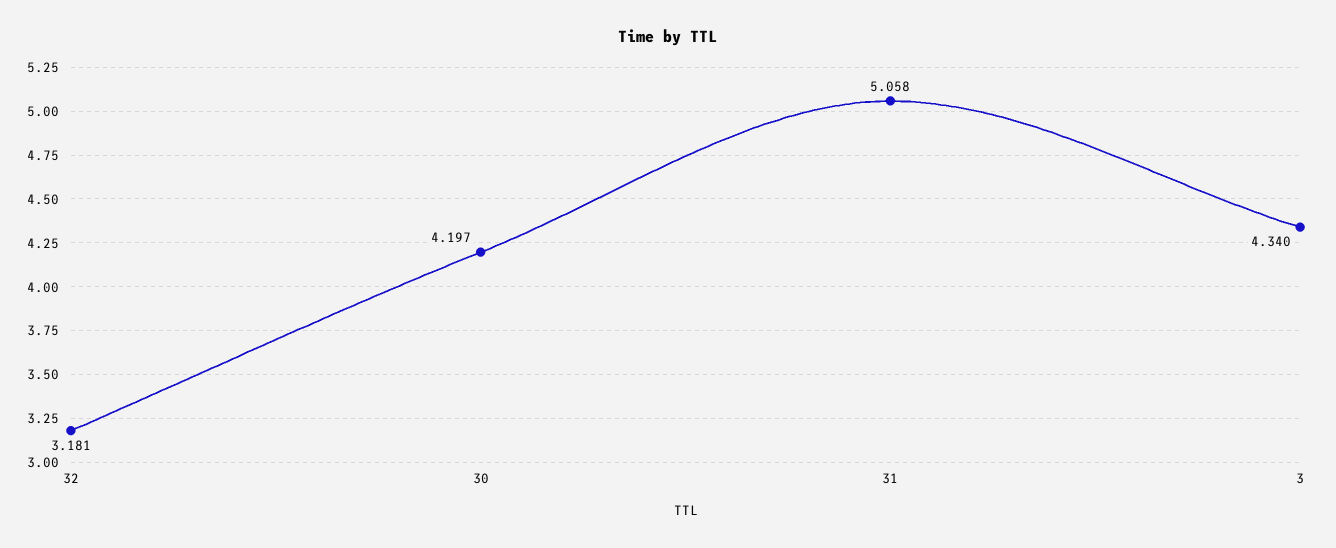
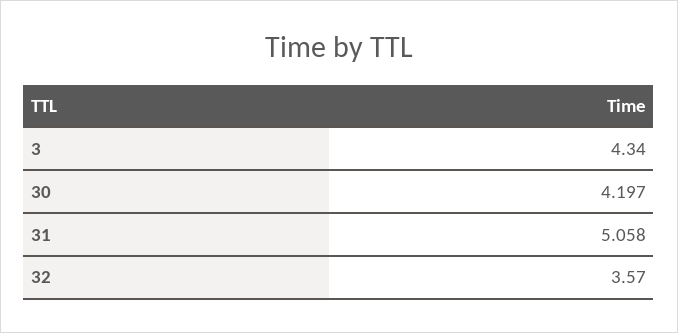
32: 3.181 -> 3.57

